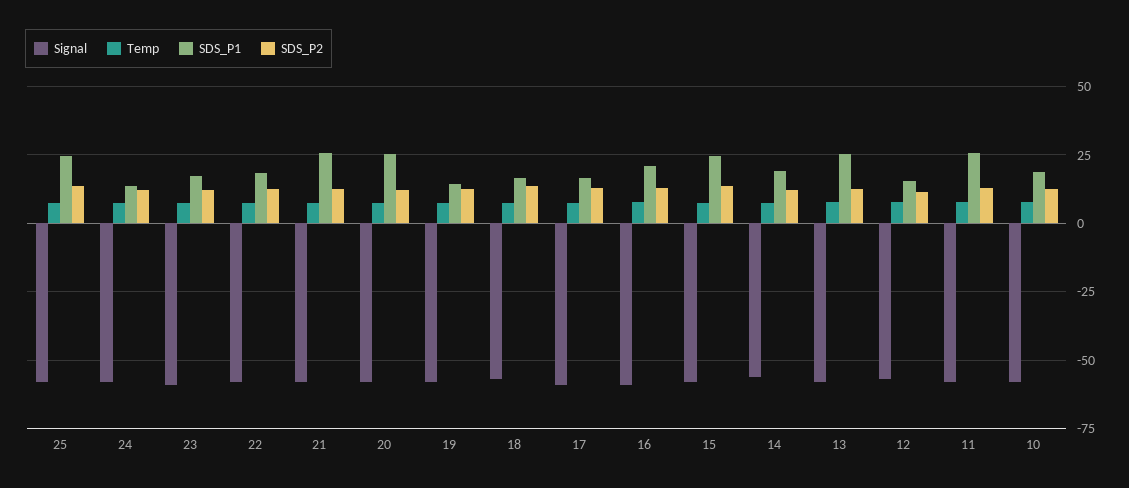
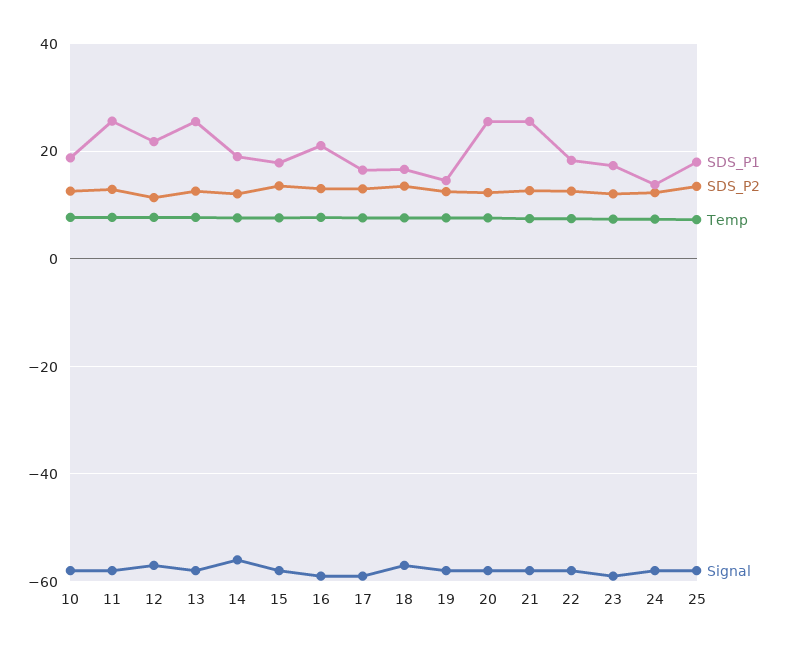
SDS_P1, 25: 25 -> 18
SDS_P1, 15: 25 -> 18
SDS_P1, 12: 15 -> 22

